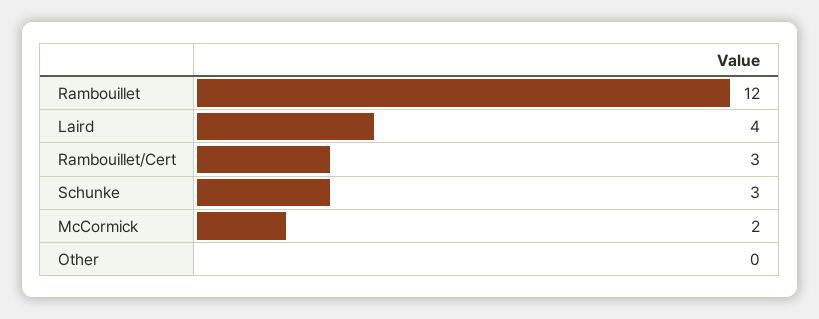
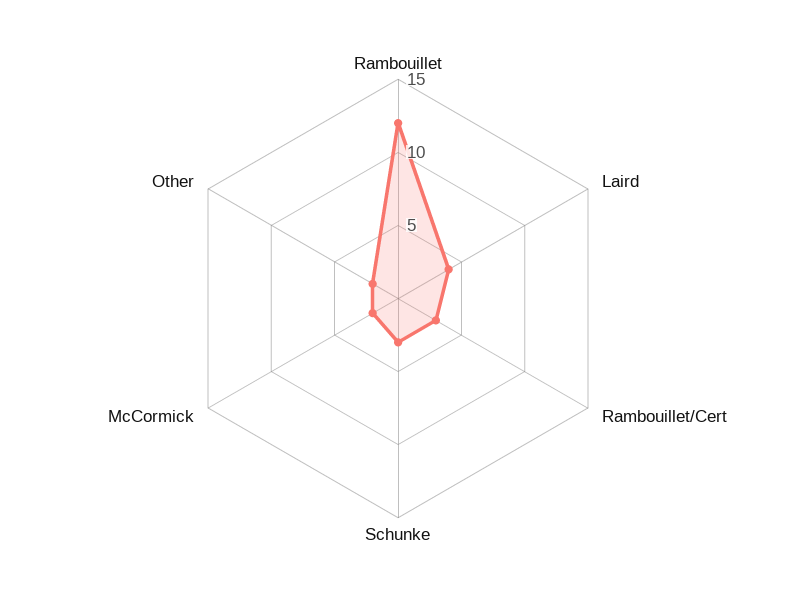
Other: 0 -> 2

